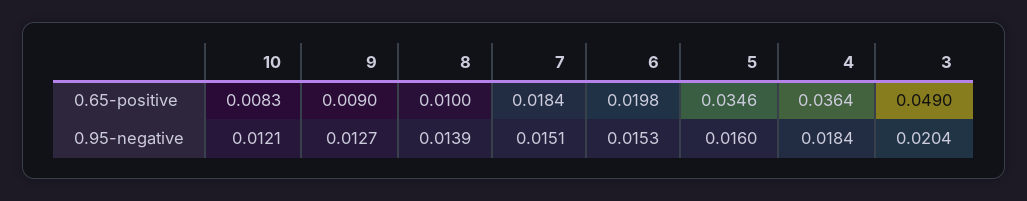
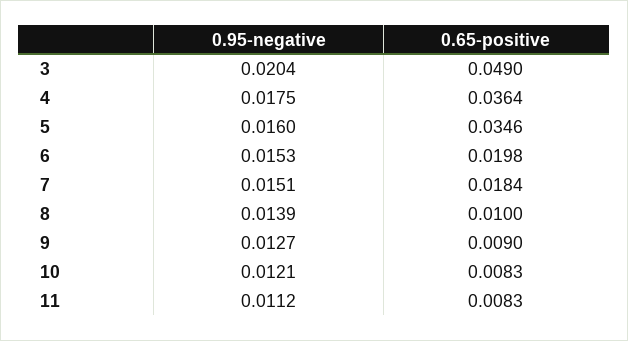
4, 0.95-negative: 0.0184 -> 0.0175
11, 0.95-negative: none -> 0.0112
11, 0.65-positive: none -> 0.0083

